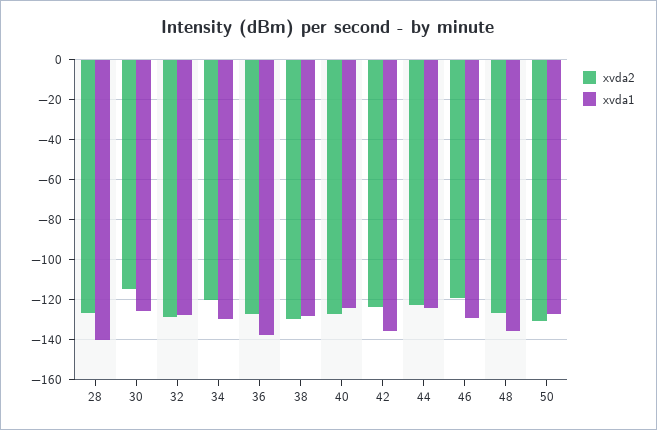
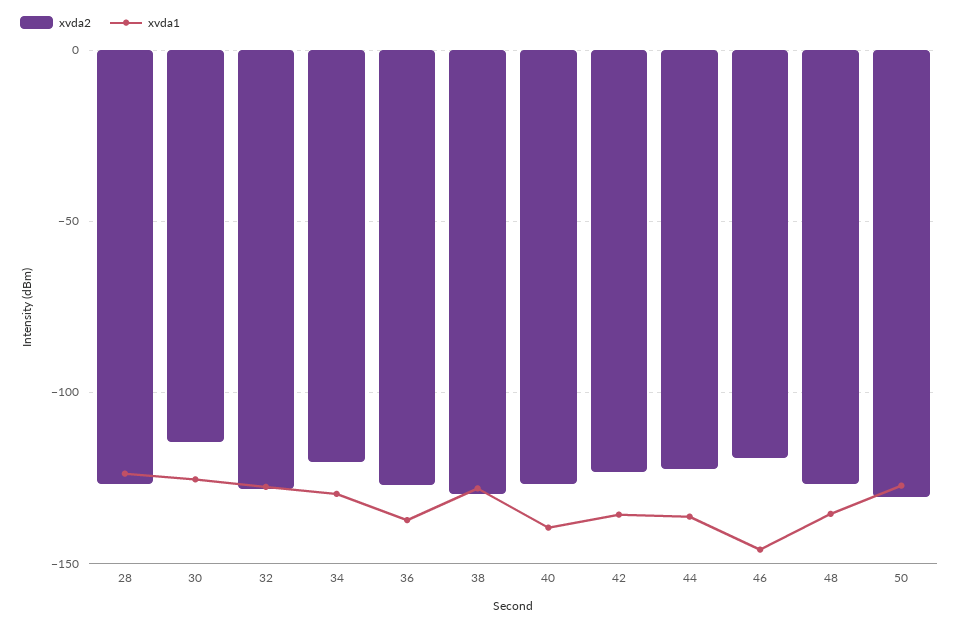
xvda1, 28: -140 -> -125
xvda1, 40: -125 -> -140
xvda1, 44: -125 -> -135
xvda1, 46: -130 -> -145

